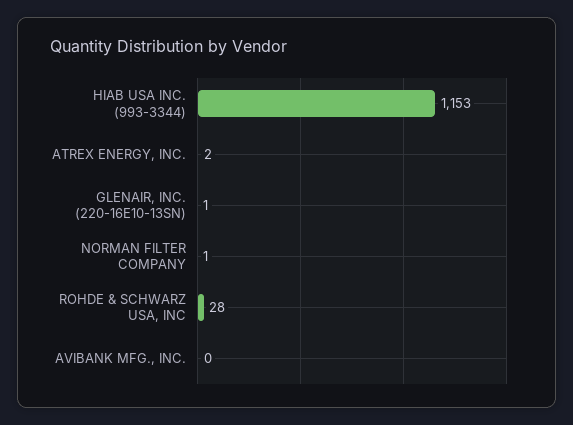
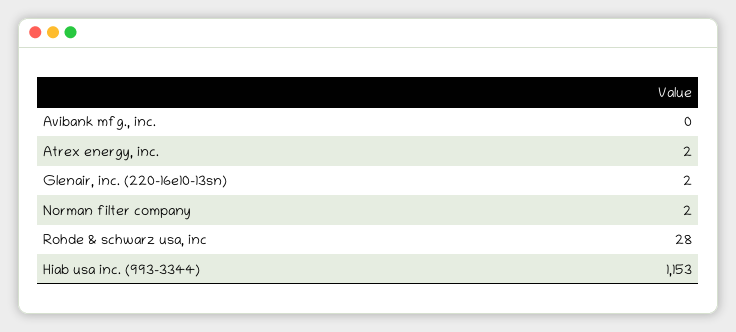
GLENAIR, INC. (220-16E10-13SN): 1 -> 2
NORMAN FILTER COMPANY: 1 -> 2

